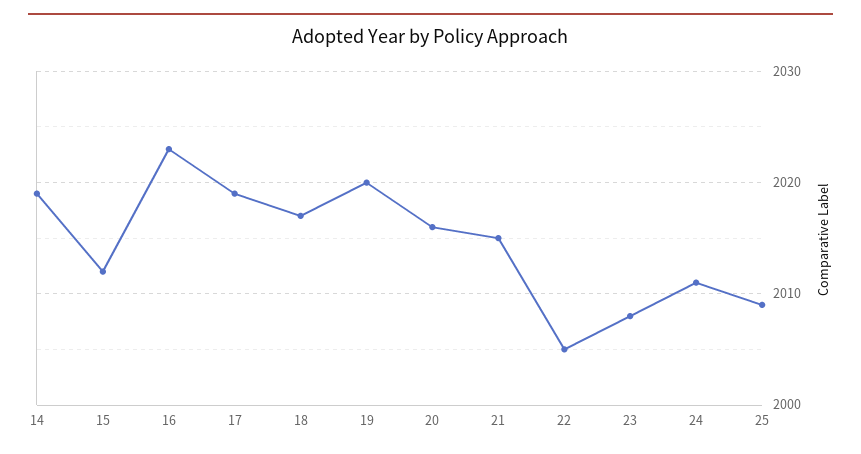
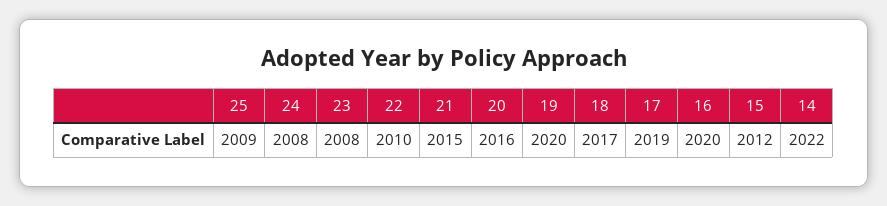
14: 2019 -> 2022
16: 2023 -> 2020
22: 2005 -> 2010
24: 2011 -> 2008

